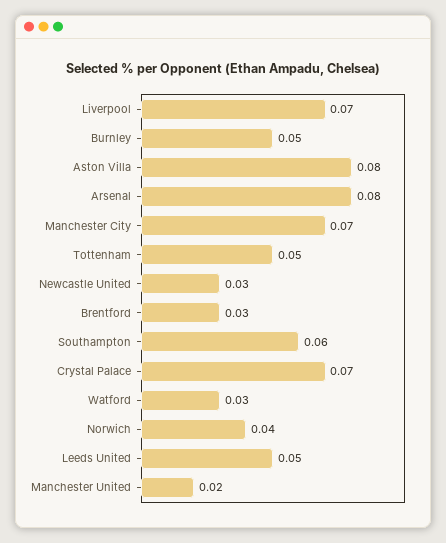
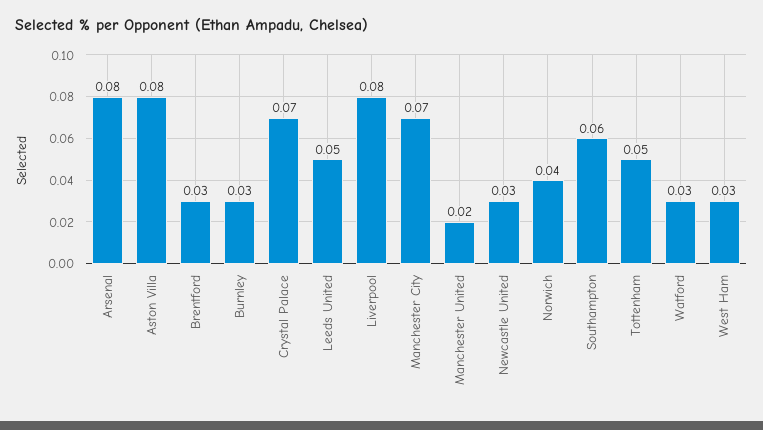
Liverpool: 0.07 -> 0.08
Burnley: 0.05 -> 0.03
West Ham: none -> 0.03

